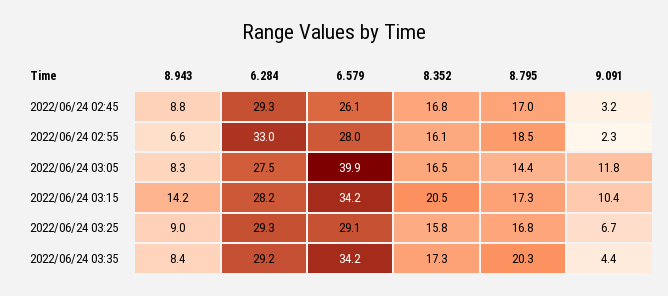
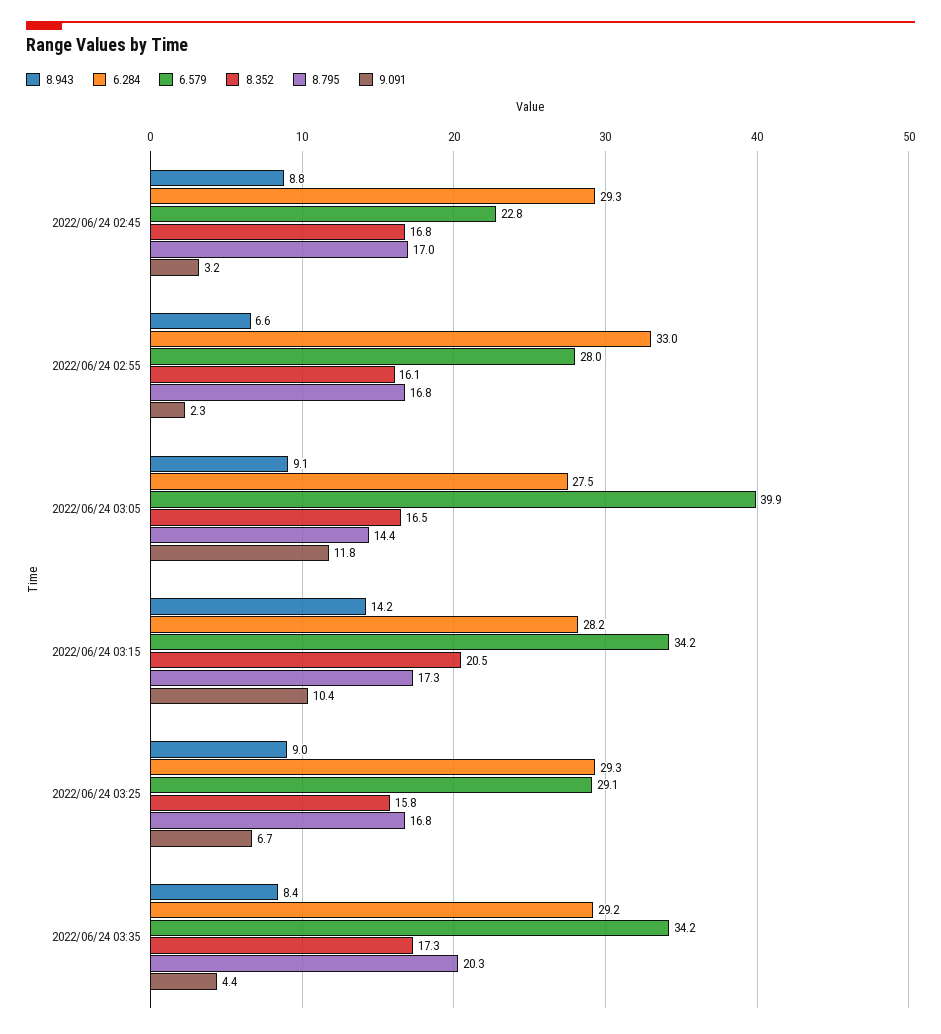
6.579, 2022/06/24 02:45: 26.1 -> 22.8
8.795, 2022/06/24 02:55: 18.5 -> 16.8
8.943, 2022/06/24 03:05: 8.3 -> 9.1

